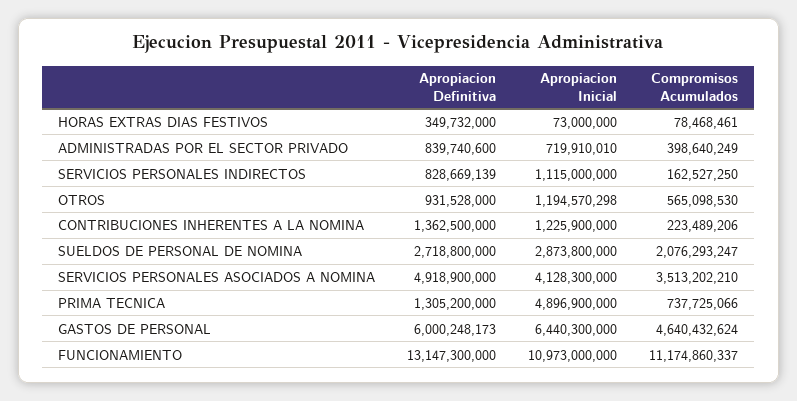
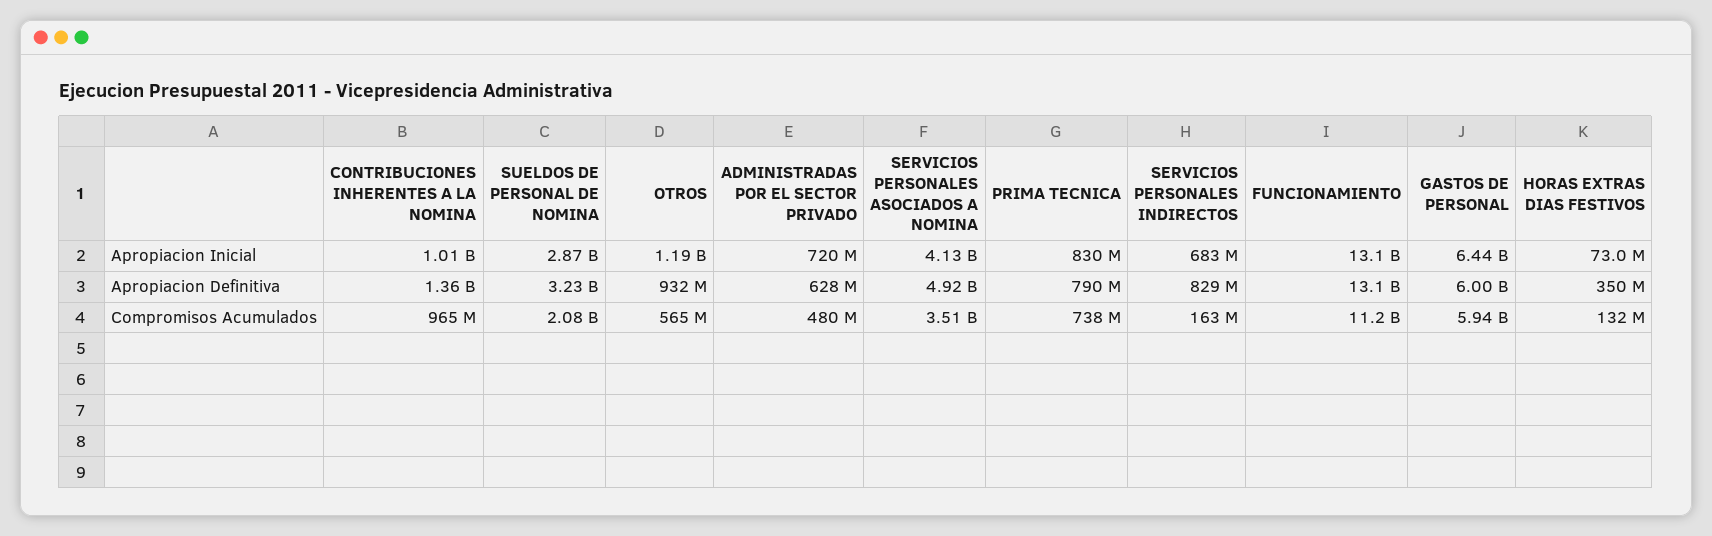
Compromisos Acumulados, HORAS EXTRAS DIAS FESTIVOS: 78468461 -> 132000000
Apropiacion Definitiva, ADMINISTRADAS POR EL SECTOR PRIVADO: 839740600 -> 628000000
Compromisos Acumulados, ADMINISTRADAS POR EL SECTOR PRIVADO: 398640249 -> 480000000
Apropiacion Inicial, SERVICIOS PERSONALES INDIRECTOS: 1115000000 -> 683000000
Apropiacion Inicial, CONTRIBUCIONES INHERENTES A LA NOMINA: 1225900000 -> 1010000000
Compromisos Acumulados, CONTRIBUCIONES INHERENTES A LA NOMINA: 223489206 -> 965000000
Apropiacion Definitiva, SUELDOS DE PERSONAL DE NOMINA: 2718800000 -> 3230000000
Apropiacion Definitiva, PRIMA TECNICA: 1305200000 -> 790000000
Apropiacion Inicial, PRIMA TECNICA: 4896900000 -> 830000000
Compromisos Acumulados, GASTOS DE PERSONAL: 4640432624 -> 5940000000
Apropiacion Inicial, FUNCIONAMIENTO: 10973000000 -> 13100000000

